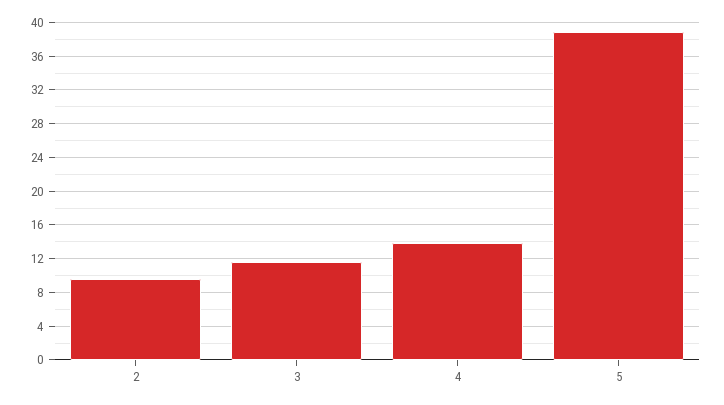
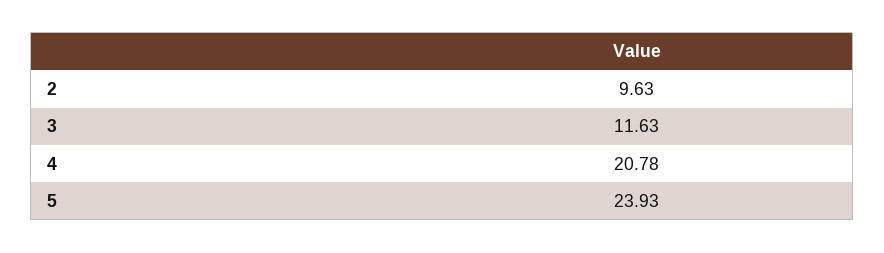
4: 14 -> 20.78
5: 39 -> 23.93

